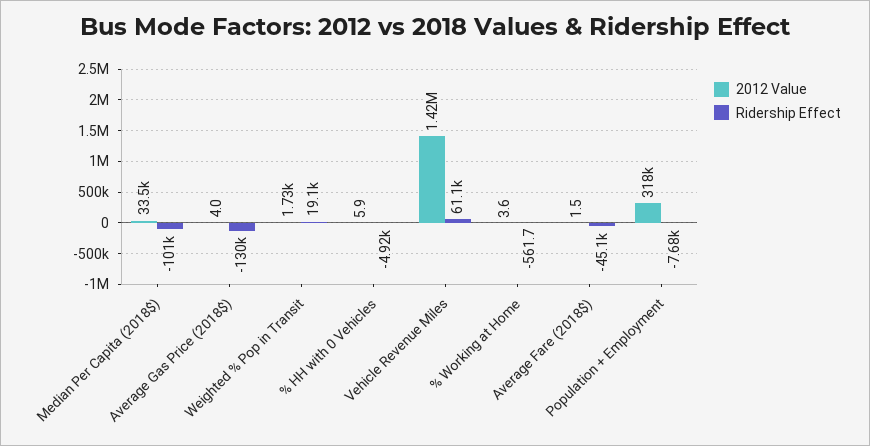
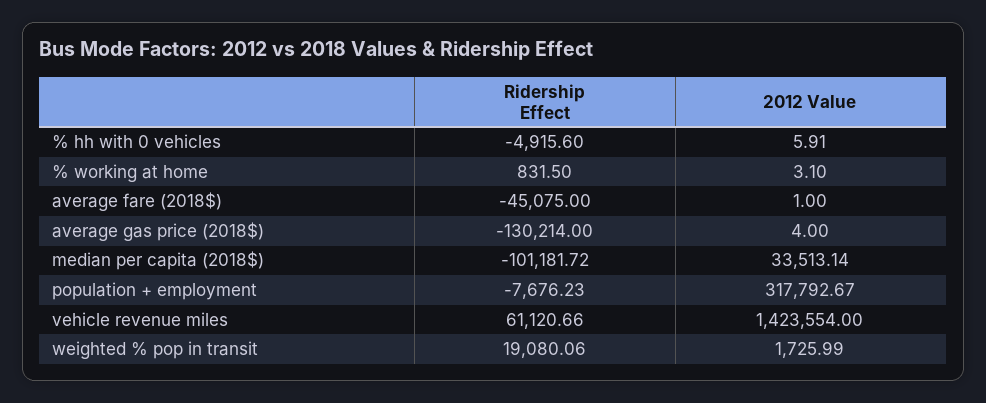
2012 Value, % Working at Home: 3.6 -> 3.1
Ridership Effect, % Working at Home: -561.7 -> 831.5
2012 Value, Average Fare (2018$): 1.5 -> 1

